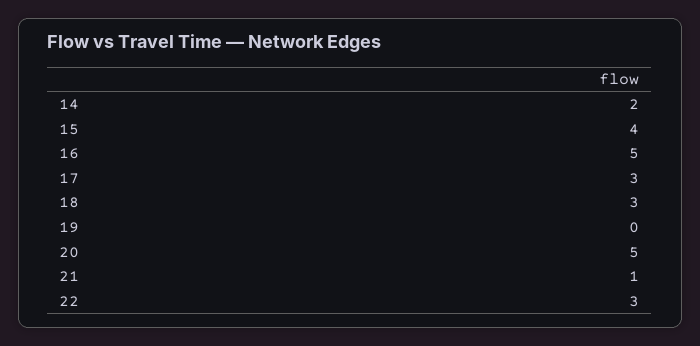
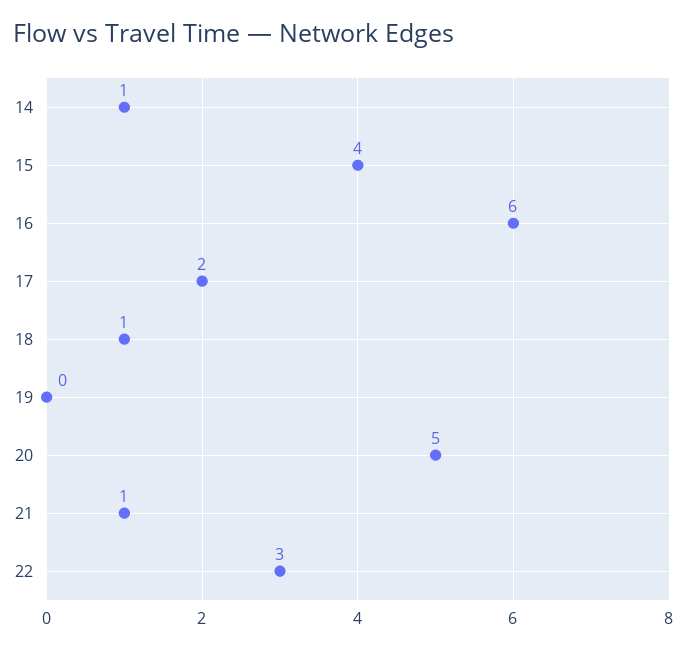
14: 2 -> 1
16: 5 -> 6
17: 3 -> 2
18: 3 -> 1

